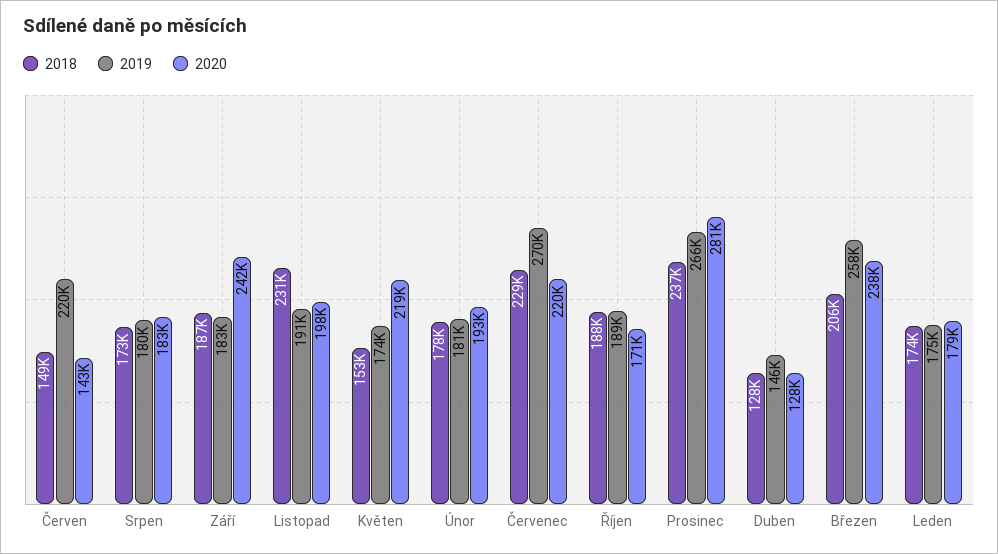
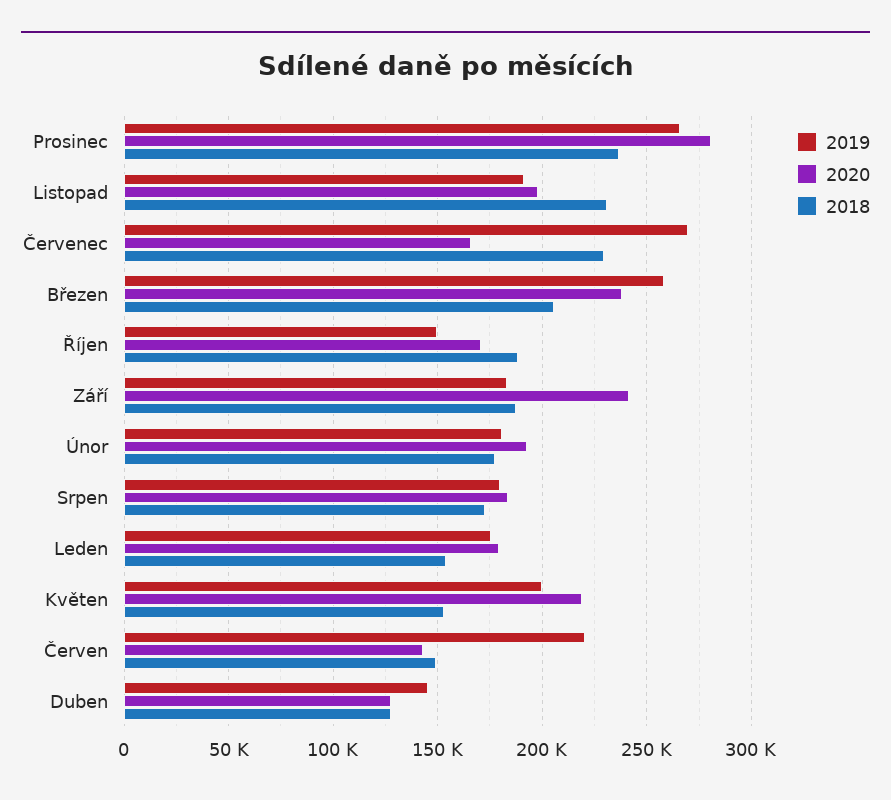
2019, Květen: 174000 -> 200000
2020, Červenec: 220000 -> 165000
2019, Říjen: 189000 -> 150000
2018, Leden: 174000 -> 155000

